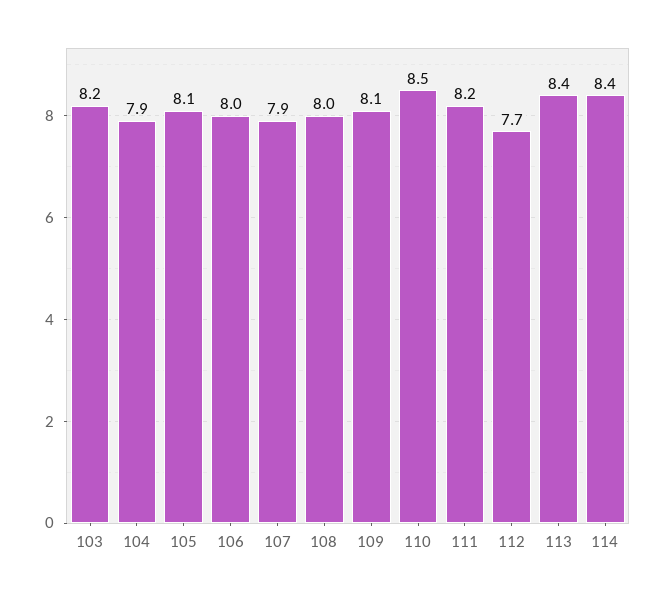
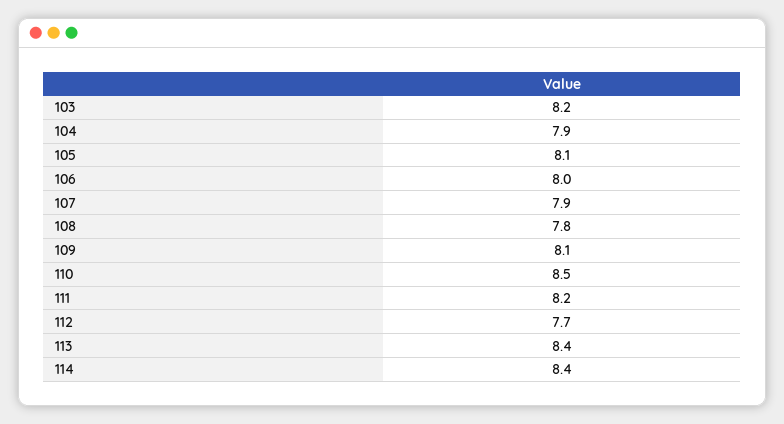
108: 8 -> 7.8

